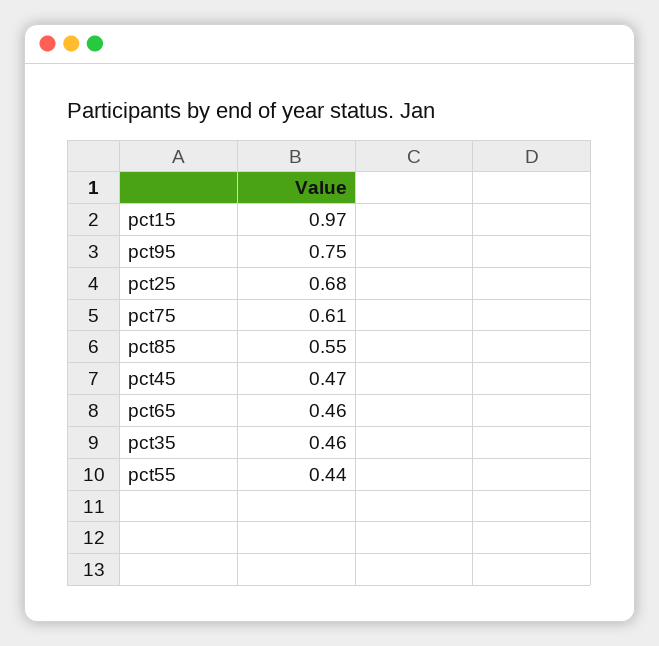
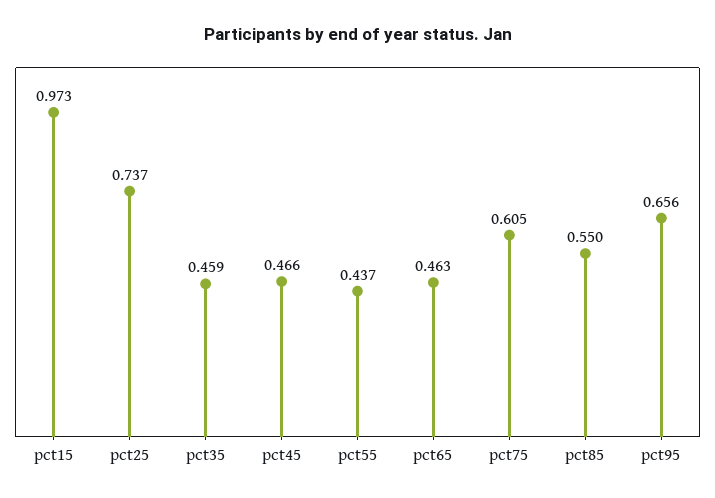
pct95: 0.75 -> 0.656
pct25: 0.68 -> 0.737

